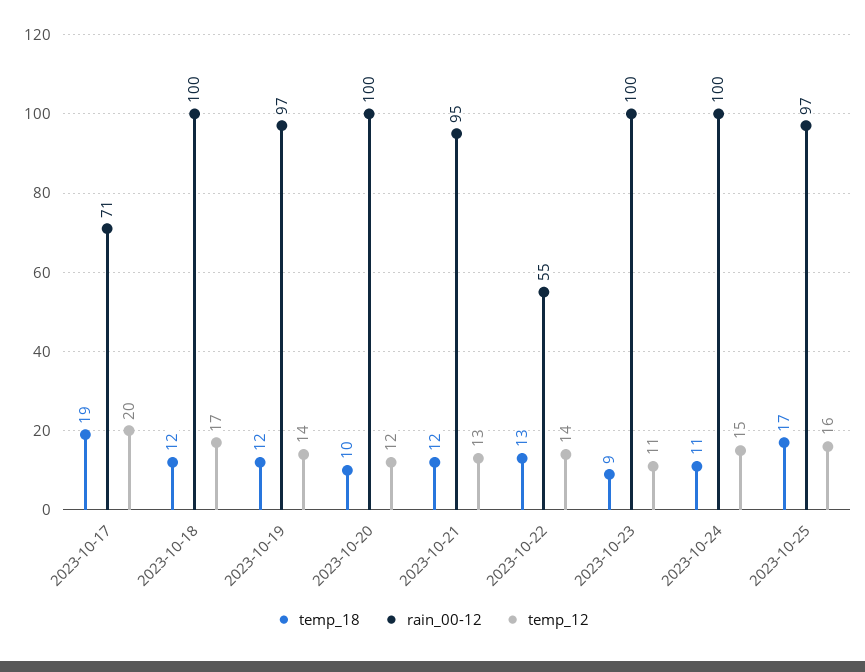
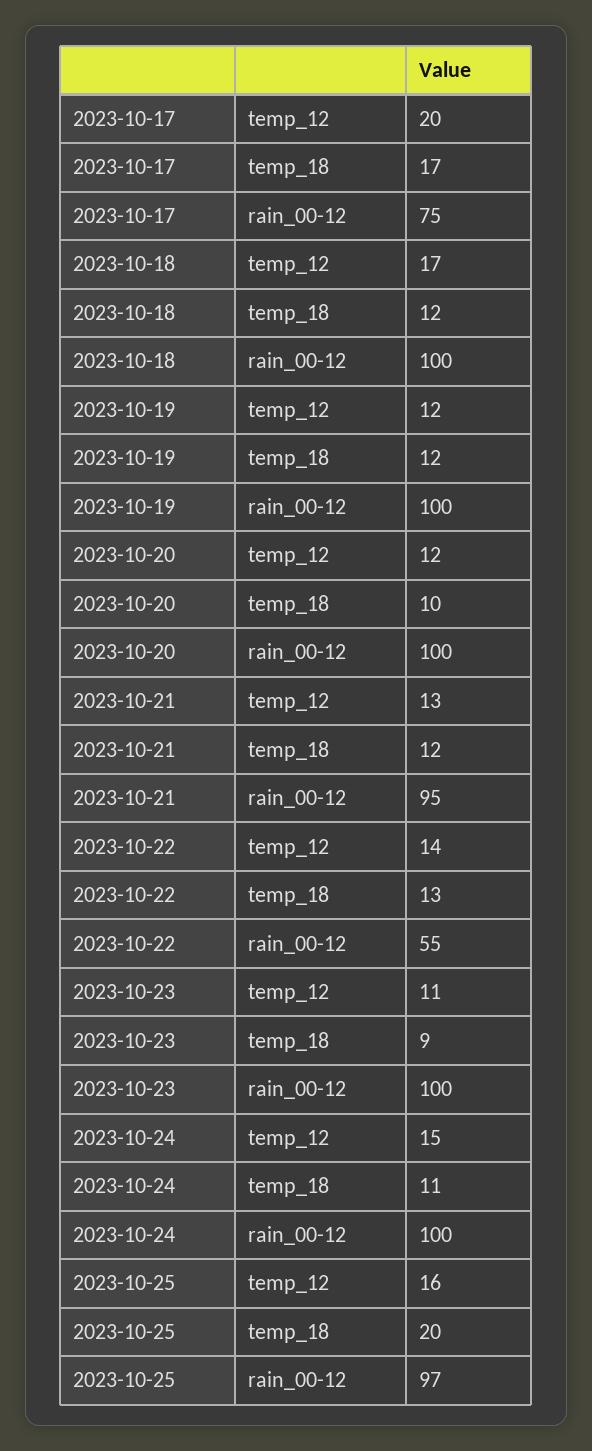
temp_18, 2023-10-17: 19 -> 17
rain_00-12, 2023-10-17: 71 -> 75
rain_00-12, 2023-10-19: 97 -> 100
temp_12, 2023-10-19: 14 -> 12
temp_18, 2023-10-25: 17 -> 20

